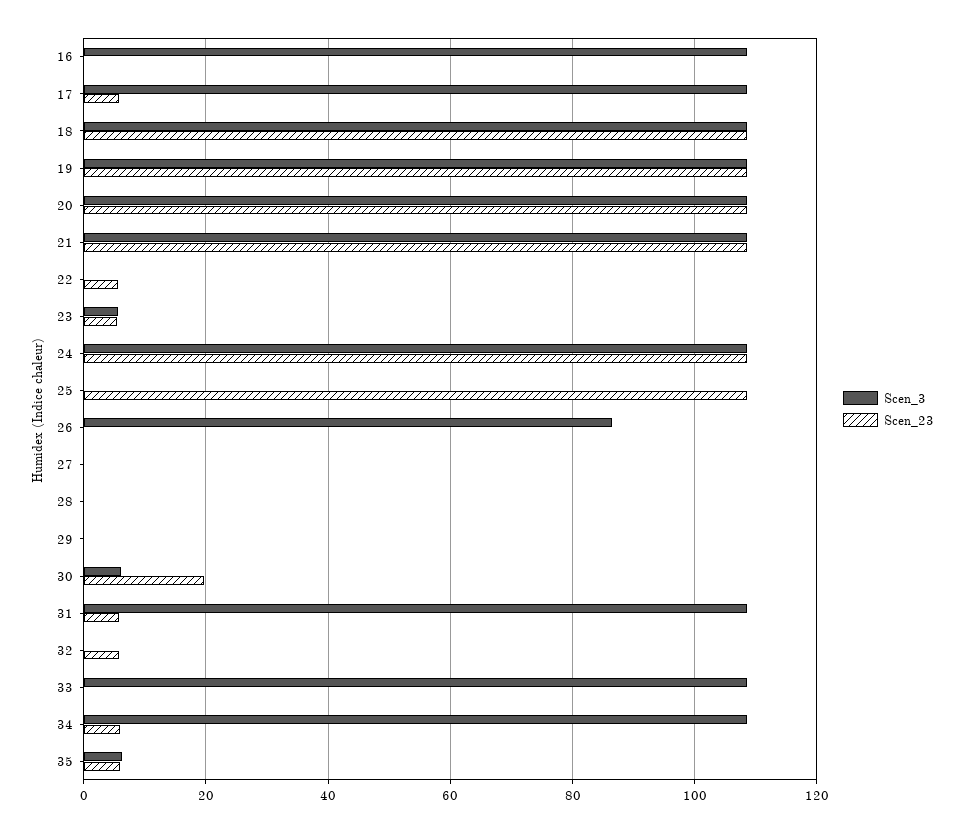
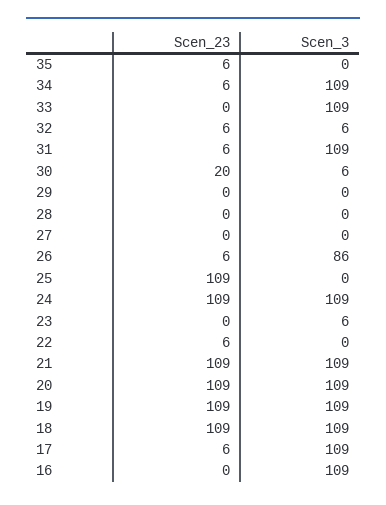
Scen_23, 23: 6 -> 0
Scen_23, 26: 0 -> 6
Scen_3, 32: 0 -> 6
Scen_3, 35: 6 -> 0

